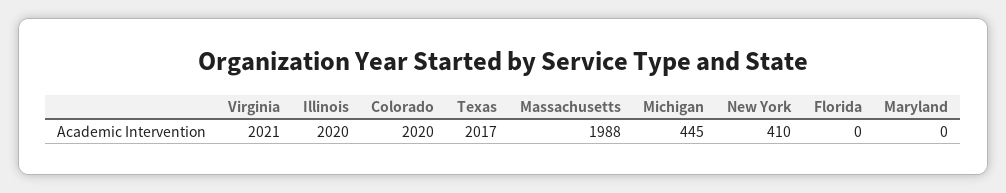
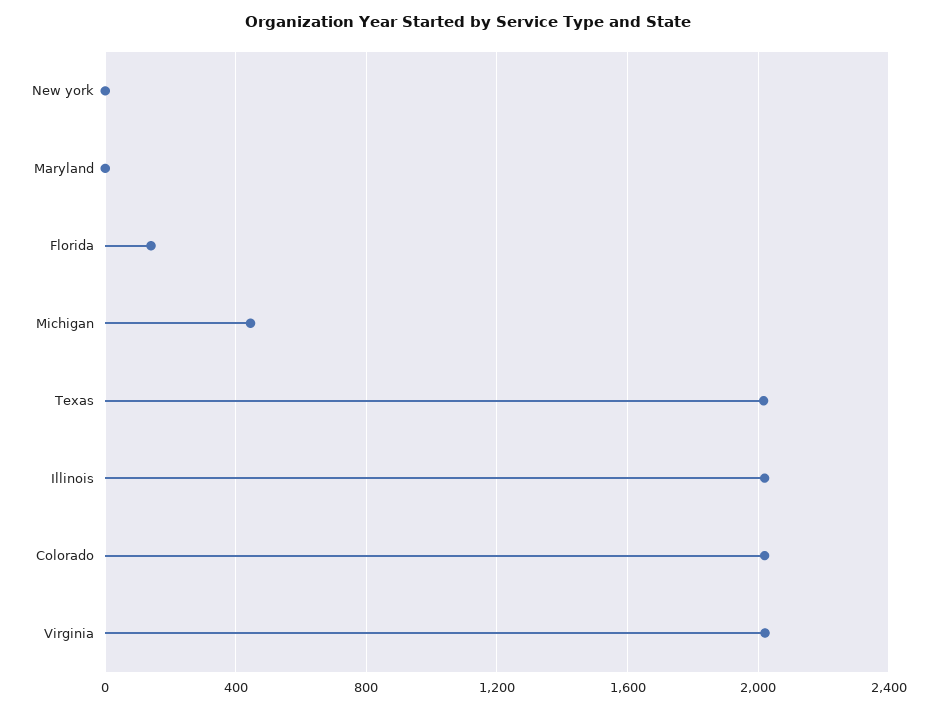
Massachusetts: 1988 -> none
New York: 410 -> 0
Florida: 0 -> 150

